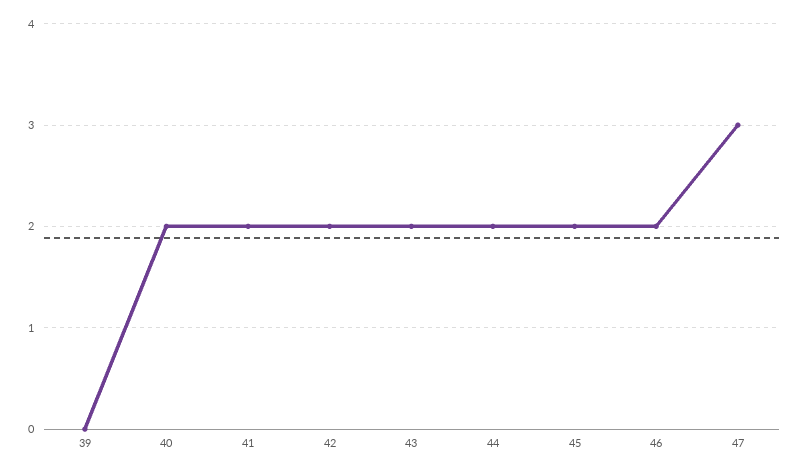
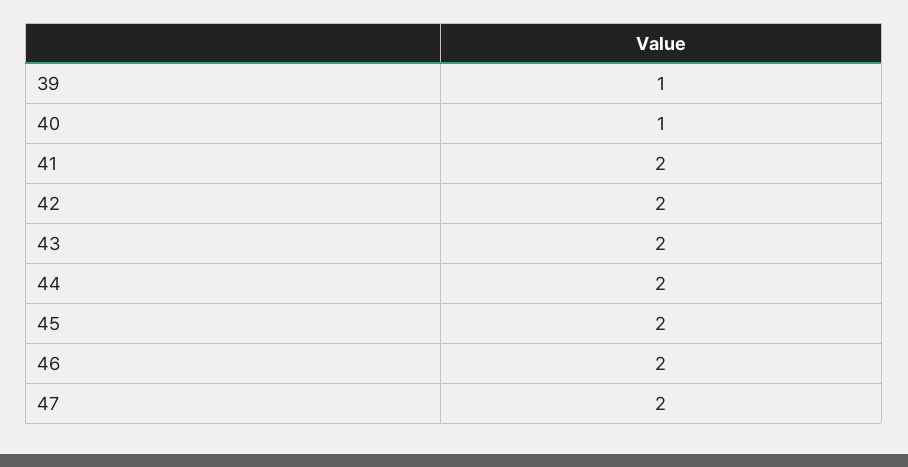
39: 0 -> 1
40: 2 -> 1
47: 3 -> 2

